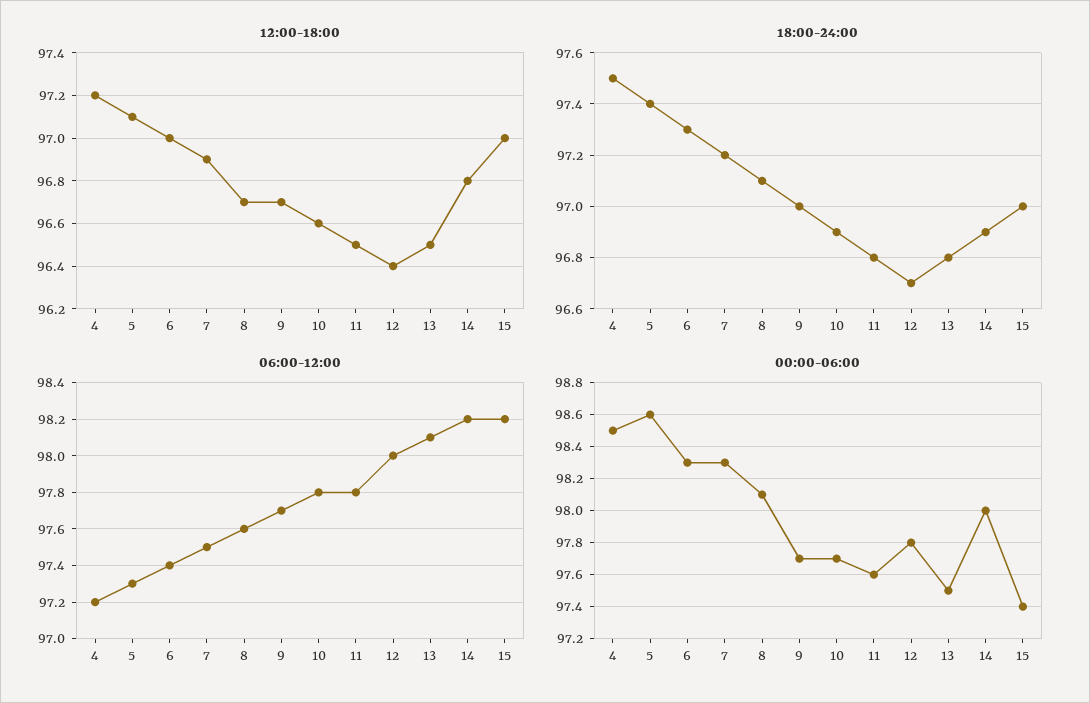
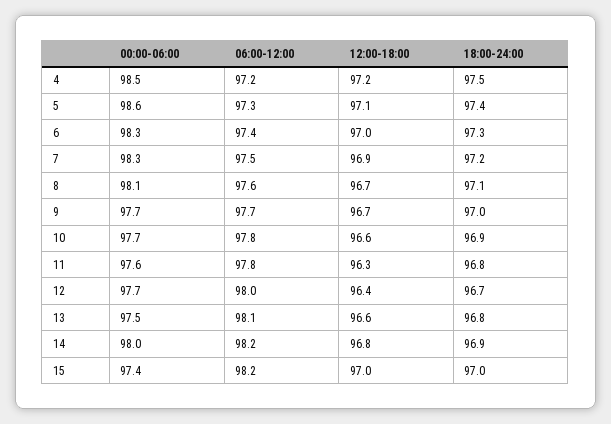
12:00-18:00, 11: 96.5 -> 96.3
12:00-18:00, 13: 96.5 -> 96.6
00:00-06:00, 12: 97.8 -> 97.7

